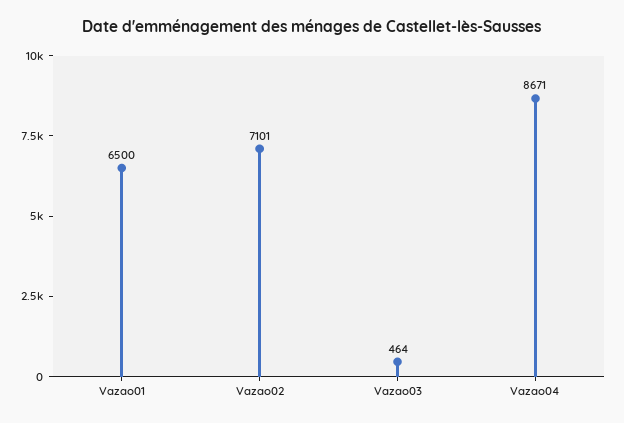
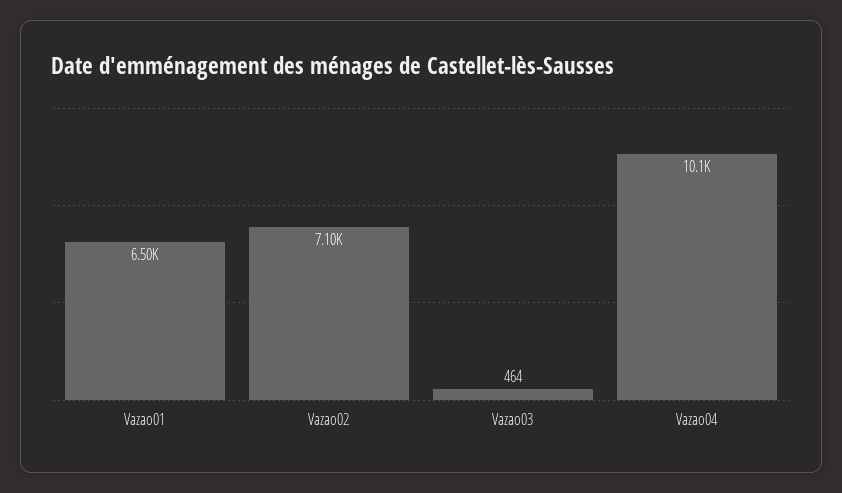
Vazao04: 8671 -> 10100

